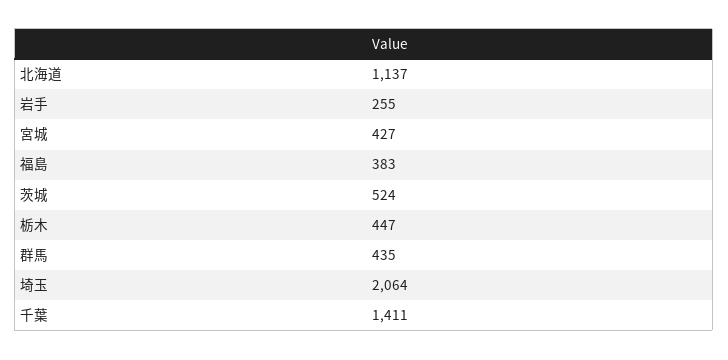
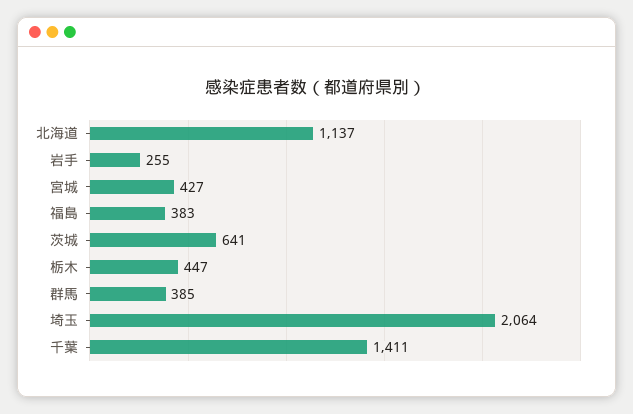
茨城: 524 -> 641
群馬: 435 -> 385

